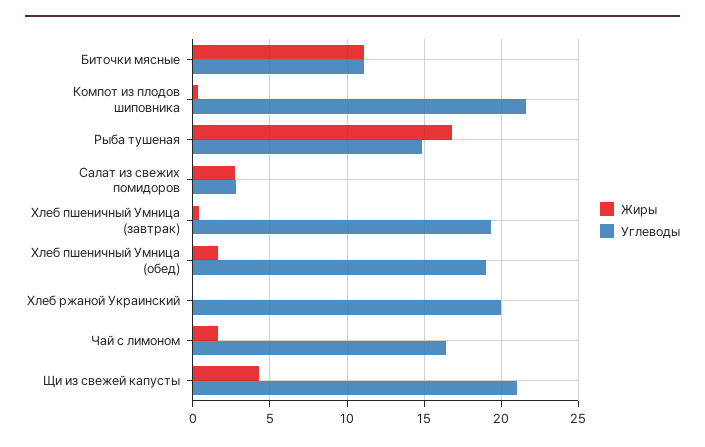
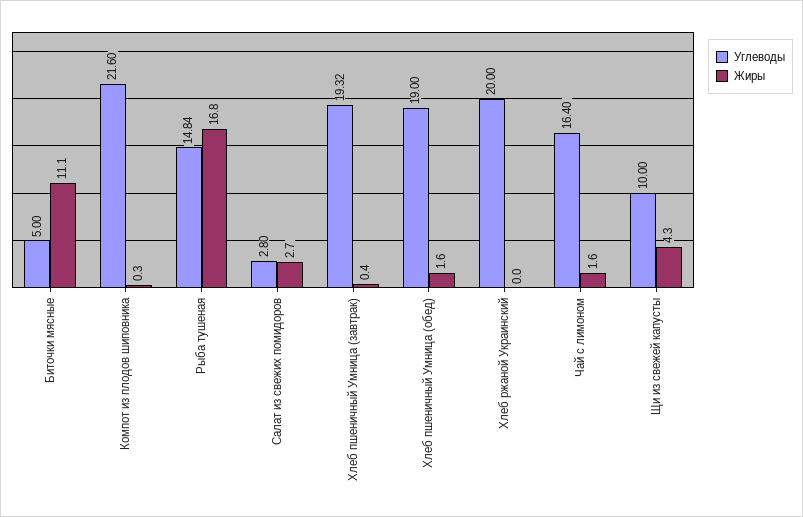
Углеводы, Биточки мясные: 11 -> 5
Углеводы, Щи из свежей капусты: 21 -> 10

